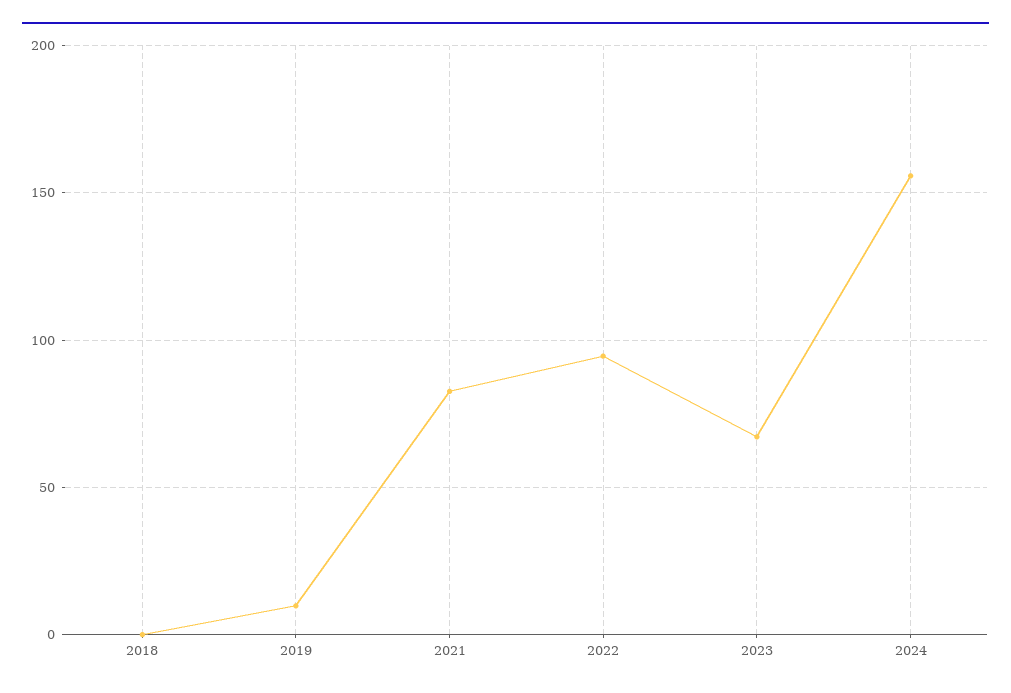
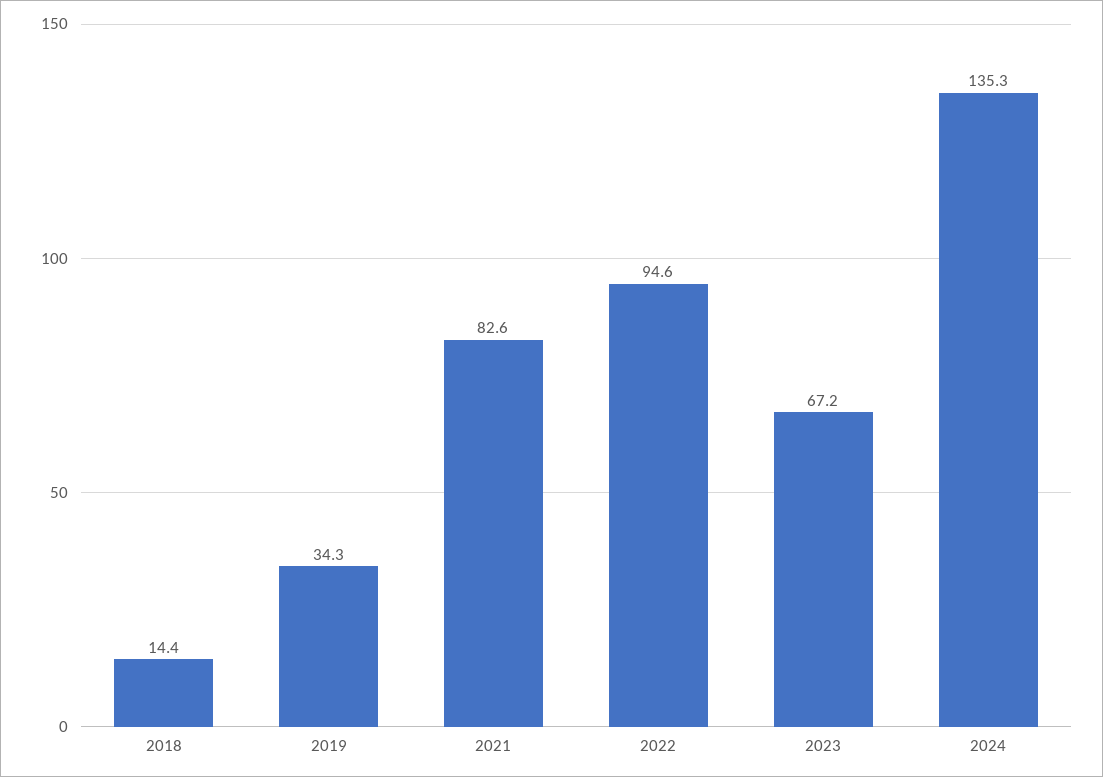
2018: 0 -> 14.4
2019: 10 -> 34.3
2024: 155 -> 135.3

